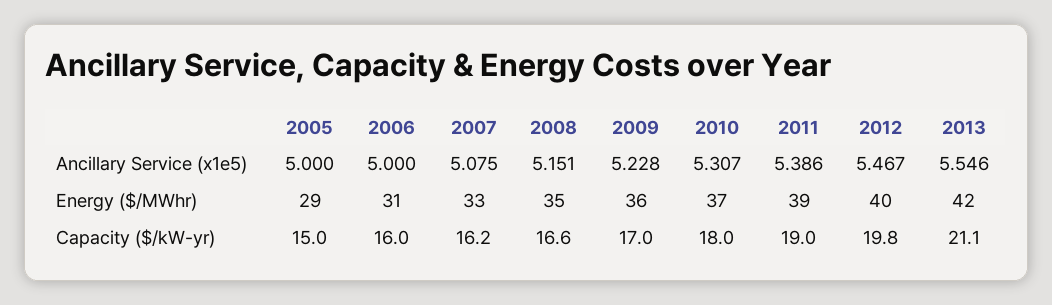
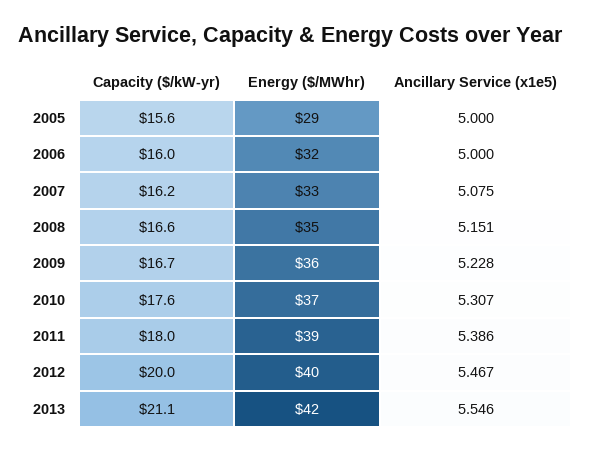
2006, Energy ($/MWhr): 31 -> 32
2005, Capacity ($/kW-yr): 15 -> 15.6
2009, Capacity ($/kW-yr): 17 -> 16.7
2010, Capacity ($/kW-yr): 18 -> 17.6
2011, Capacity ($/kW-yr): 19 -> 18
2012, Capacity ($/kW-yr): 19.8 -> 20

